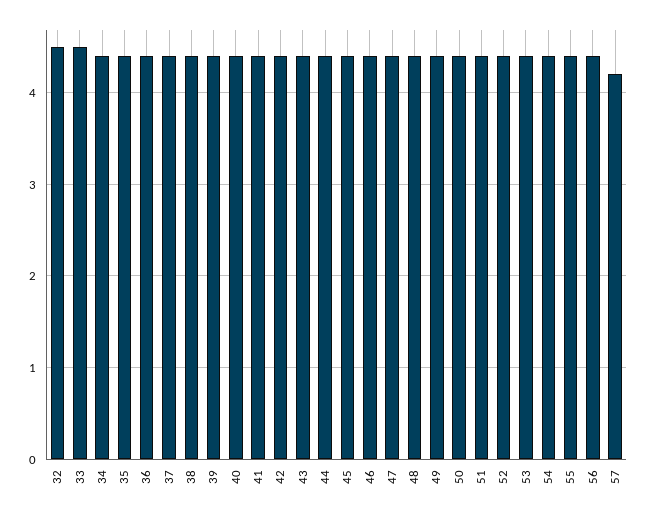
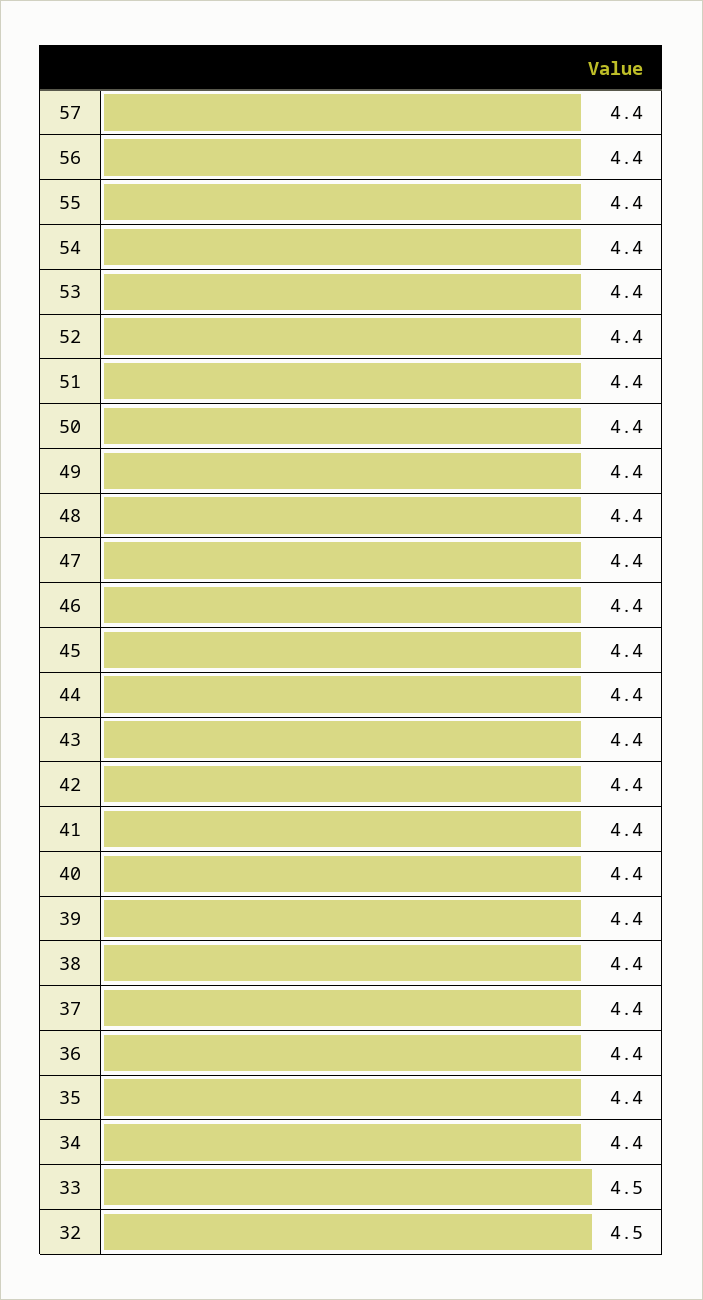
57: 4.2 -> 4.4

